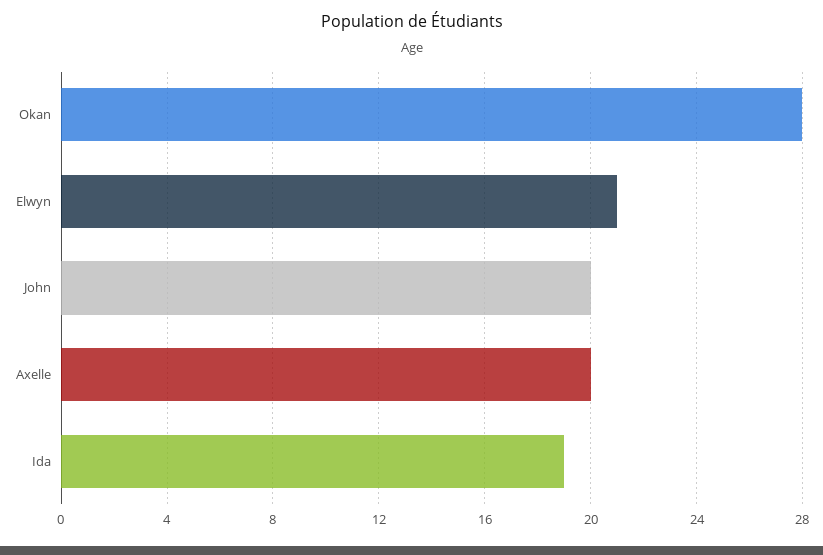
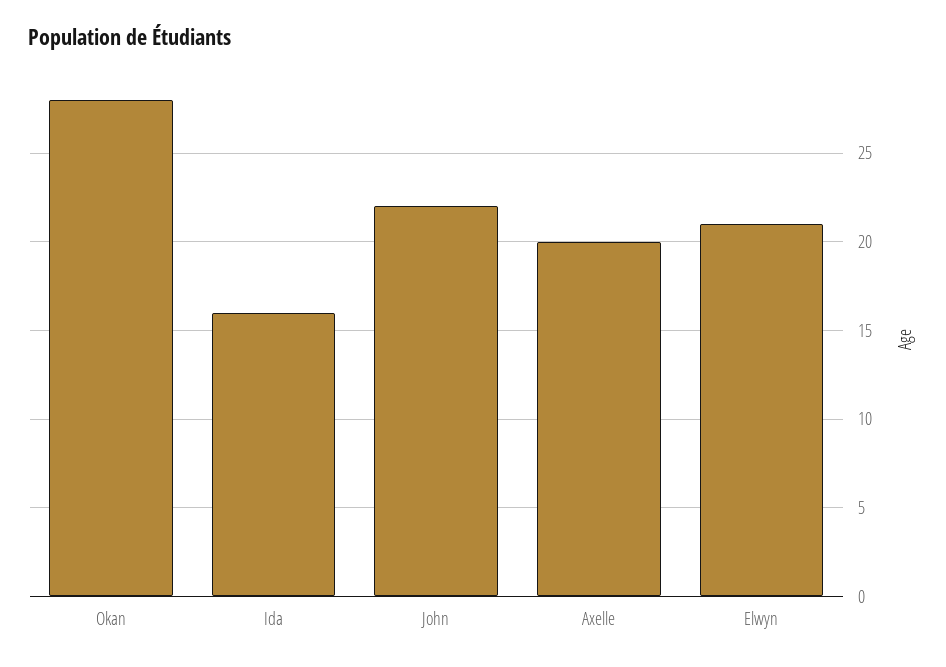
John: 20 -> 22
Ida: 19 -> 16

